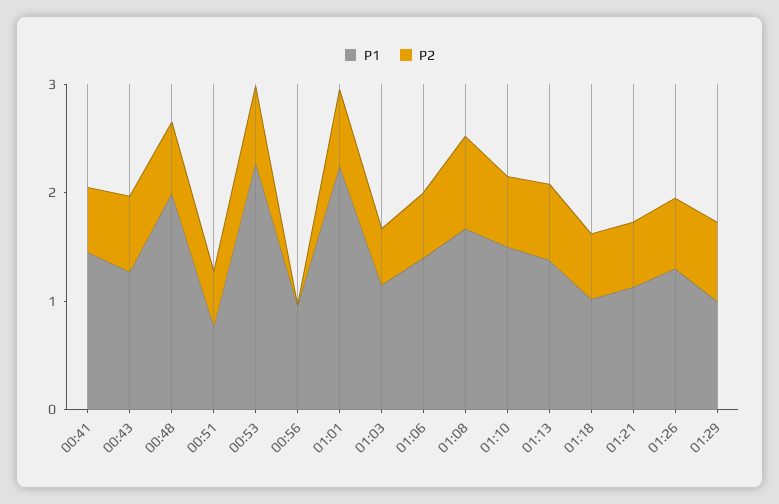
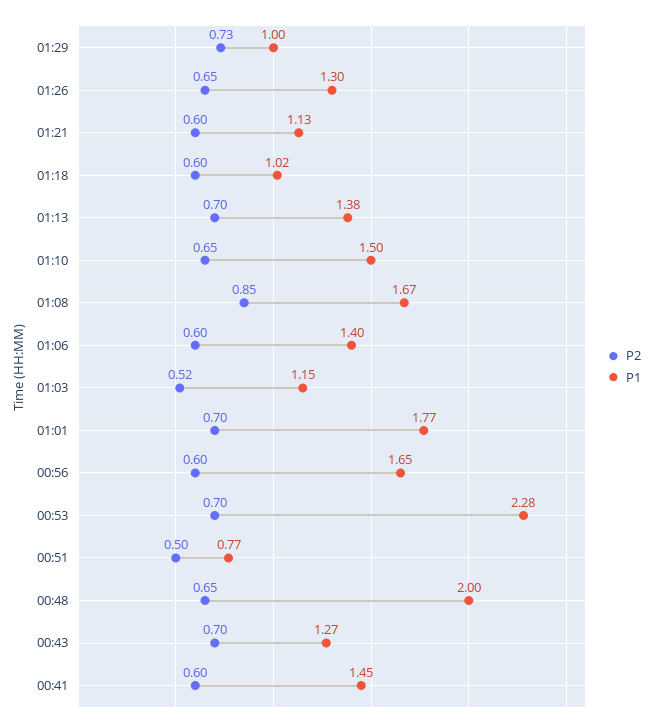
P1, 00:56: 1 -> 1.65
P2, 00:56: 0 -> 0.6
P1, 01:01: 2.2 -> 1.77

